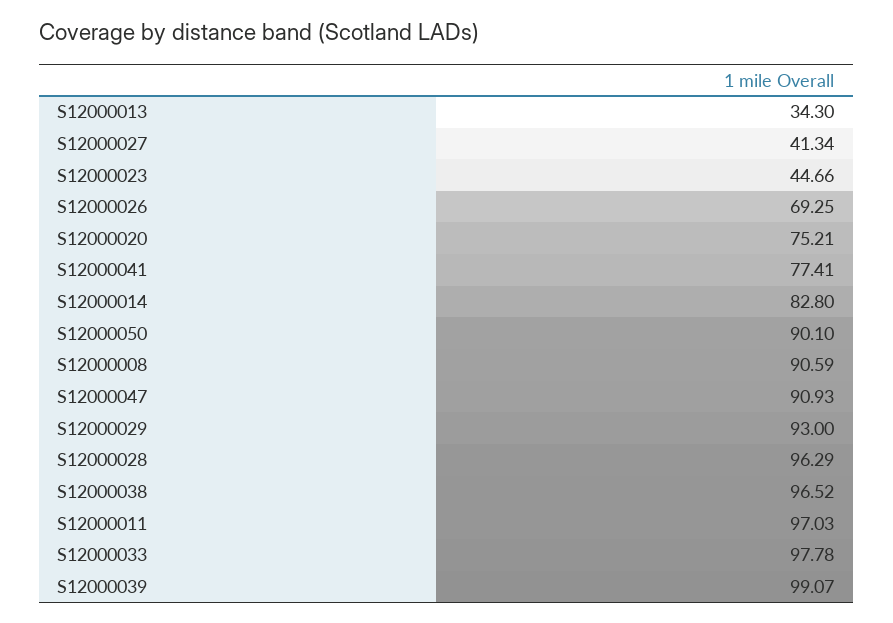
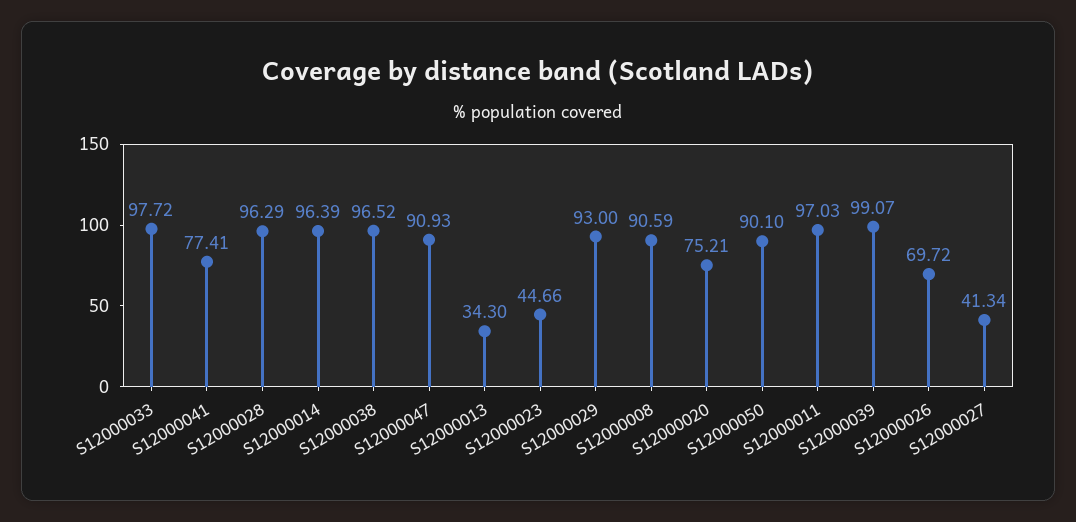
S12000026: 69.25 -> 69.72
S12000014: 82.8 -> 96.39
S12000033: 97.78 -> 97.72

